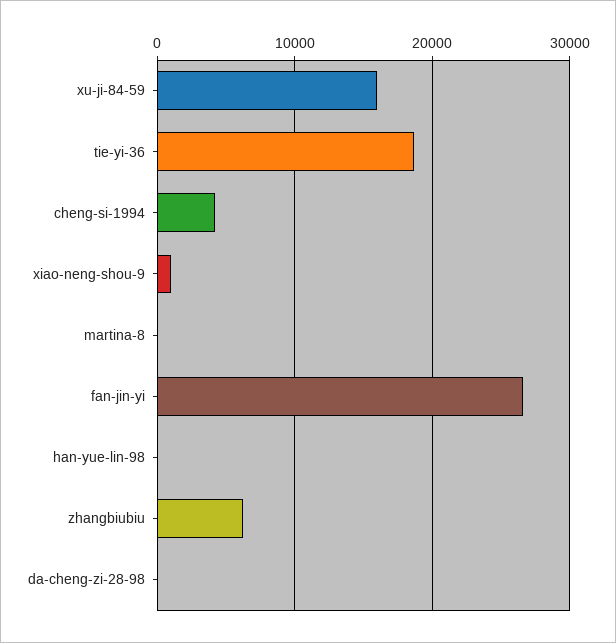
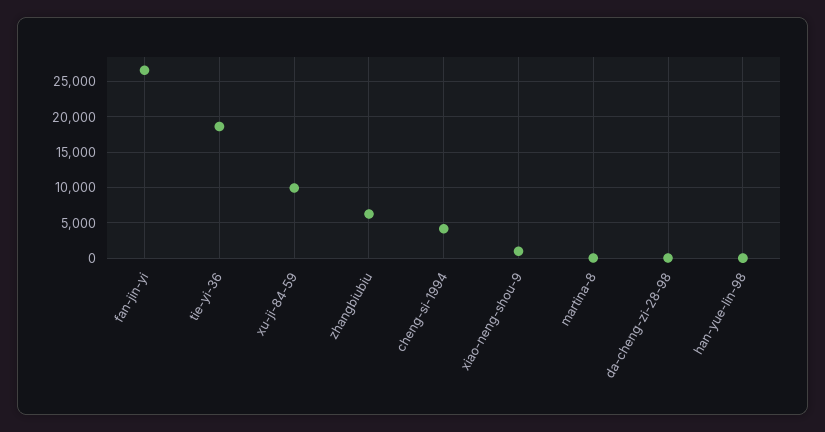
xu-ji-84-59: 16000 -> 10000

